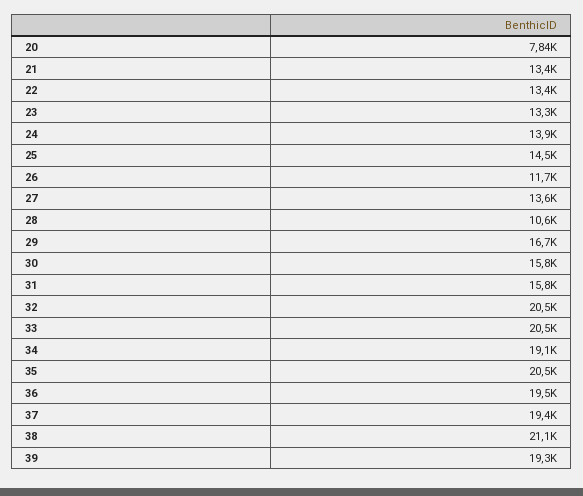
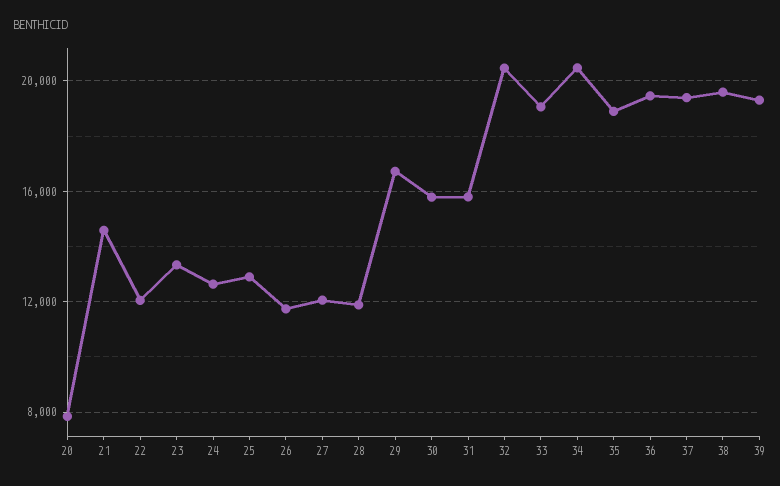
21: 13400 -> 14500
22: 13400 -> 12000
24: 13900 -> 12500
25: 14500 -> 13000
27: 13600 -> 12000
28: 10600 -> 12000
33: 20500 -> 19000
34: 19100 -> 20500
35: 20500 -> 19000
38: 21100 -> 19500

